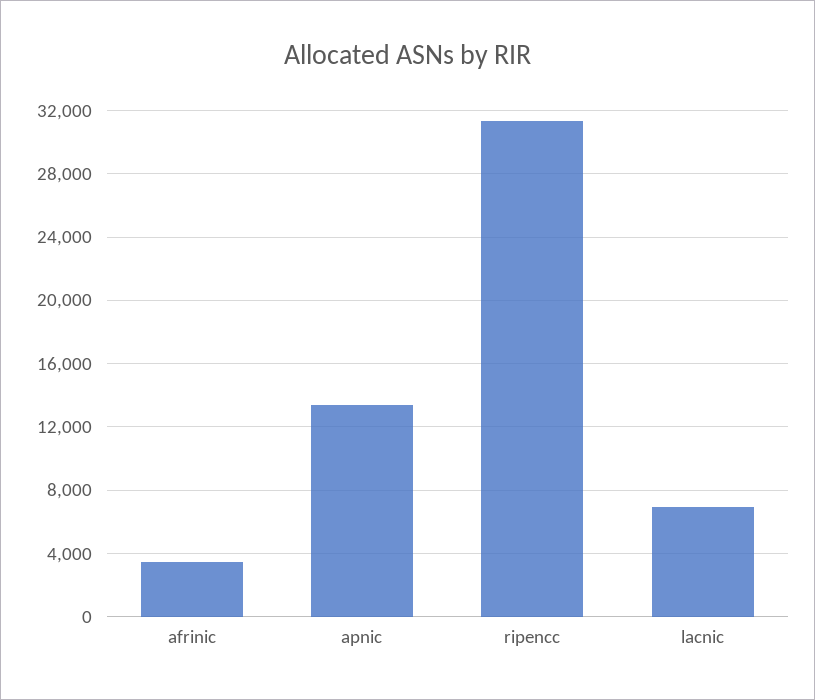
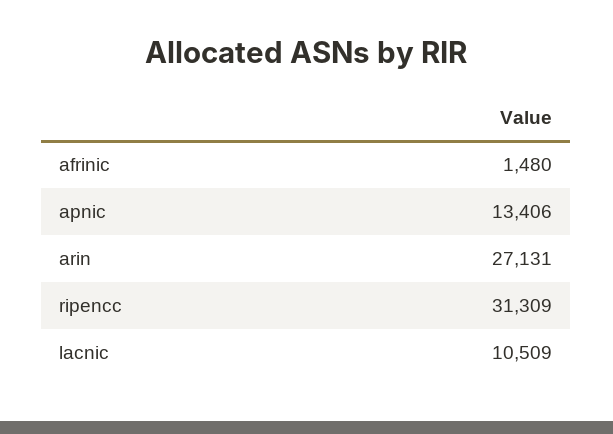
afrinic: 3500 -> 1480
lacnic: 7000 -> 10509
arin: none -> 27131

